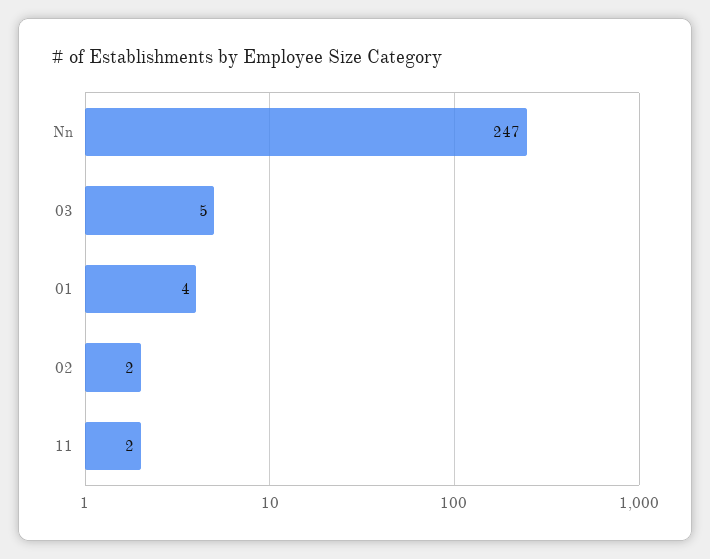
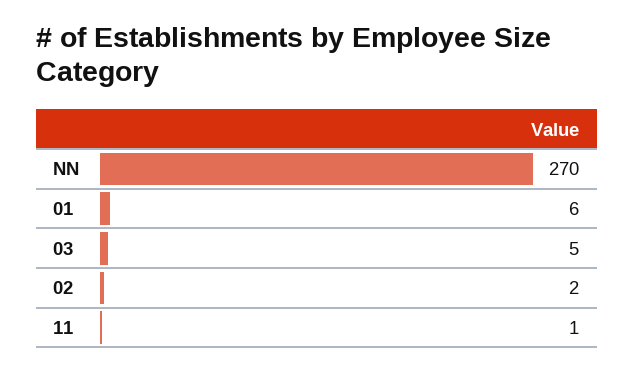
Nn: 247 -> 270
01: 4 -> 6
11: 2 -> 1

